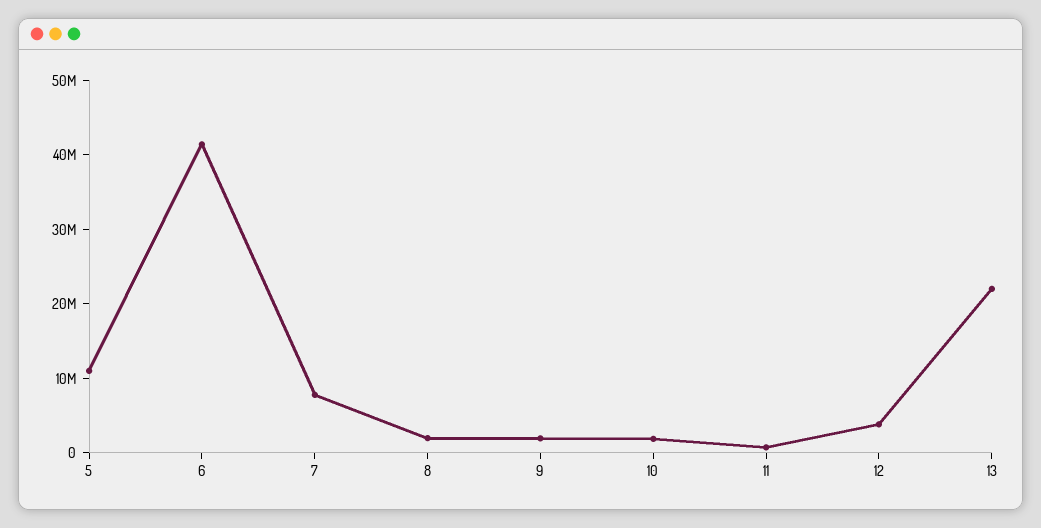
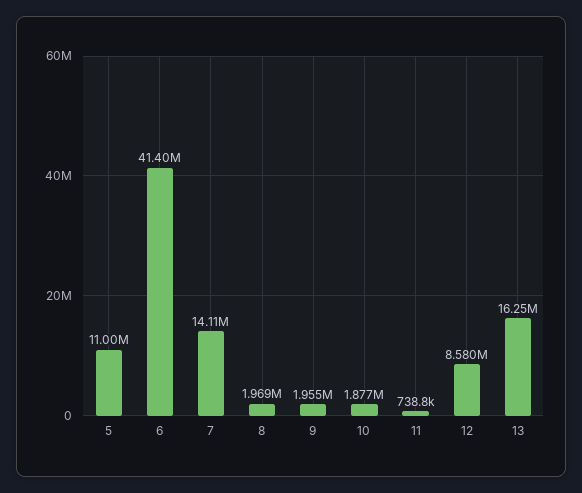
7: 8000000 -> 14110000
12: 4000000 -> 8580000
13: 22000000 -> 16250000

